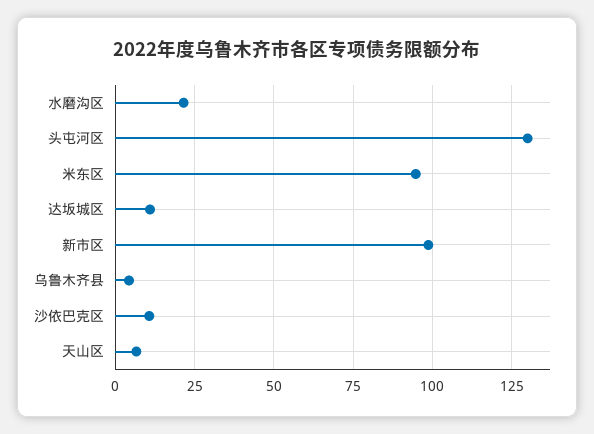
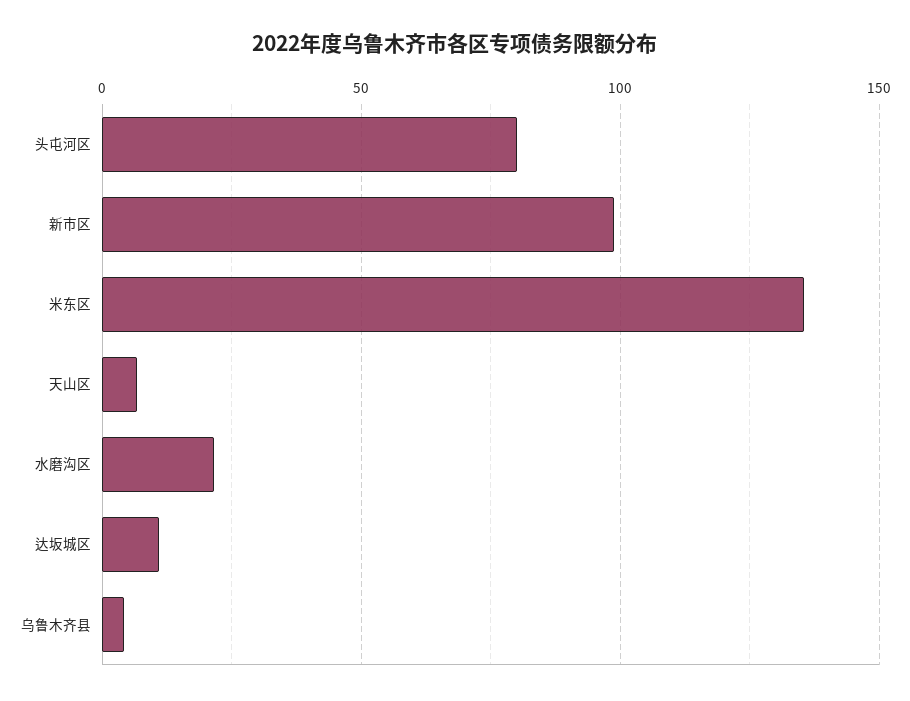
头屯河区: 130 -> 80
米东区: 95 -> 135
沙依巴克区: 10 -> none

